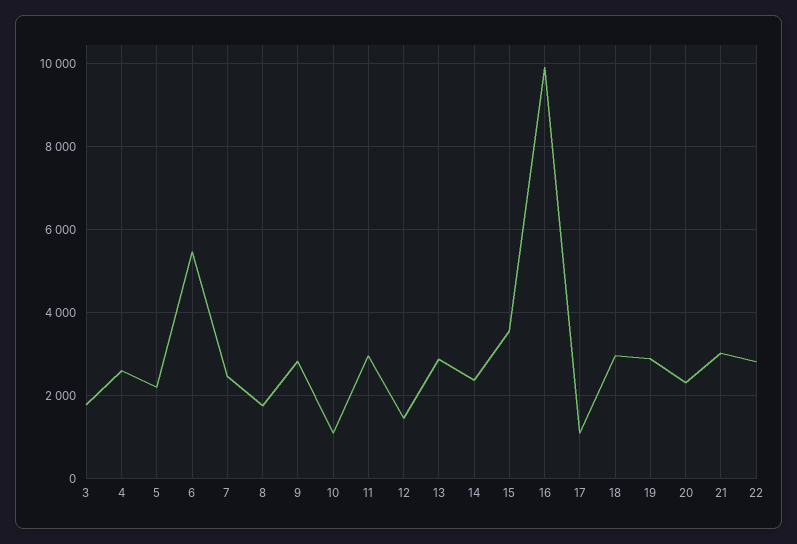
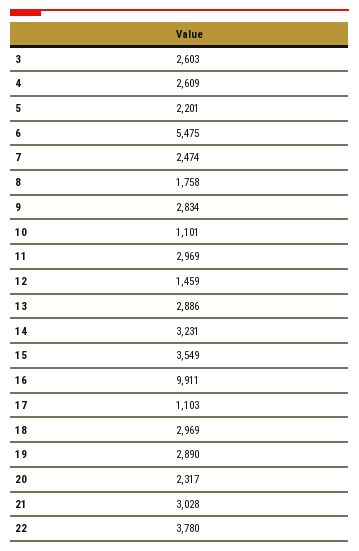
3: 1800 -> 2603
14: 2400 -> 3231
22: 2800 -> 3780

